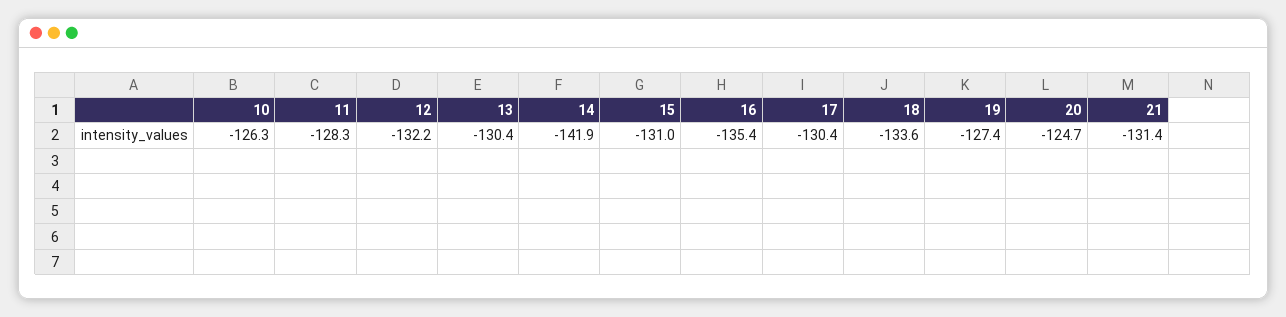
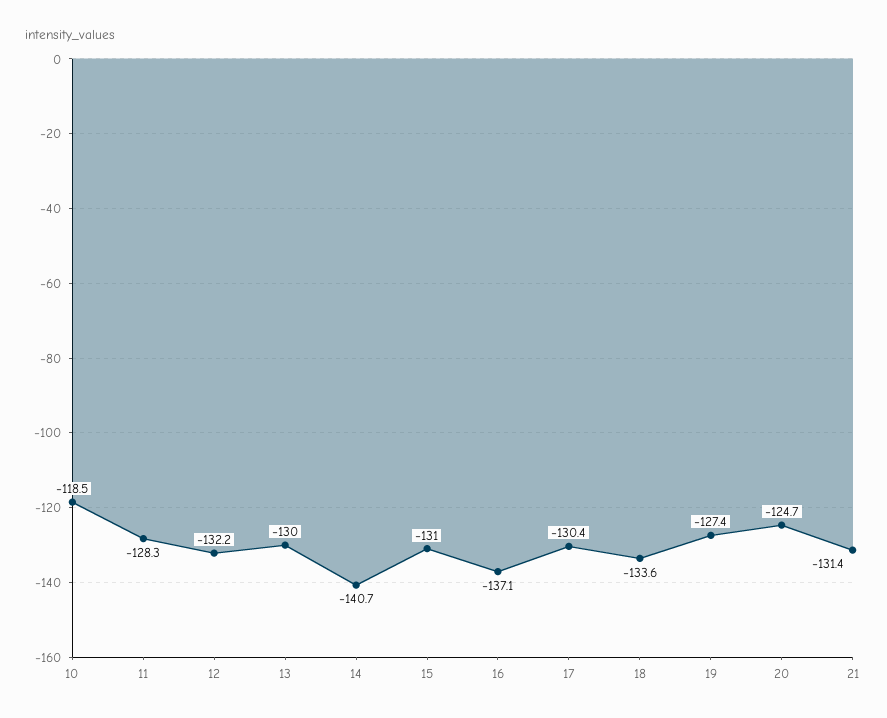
10: -126.3 -> -118.5
13: -130.4 -> -130
14: -141.9 -> -140.7
16: -135.4 -> -137.1

